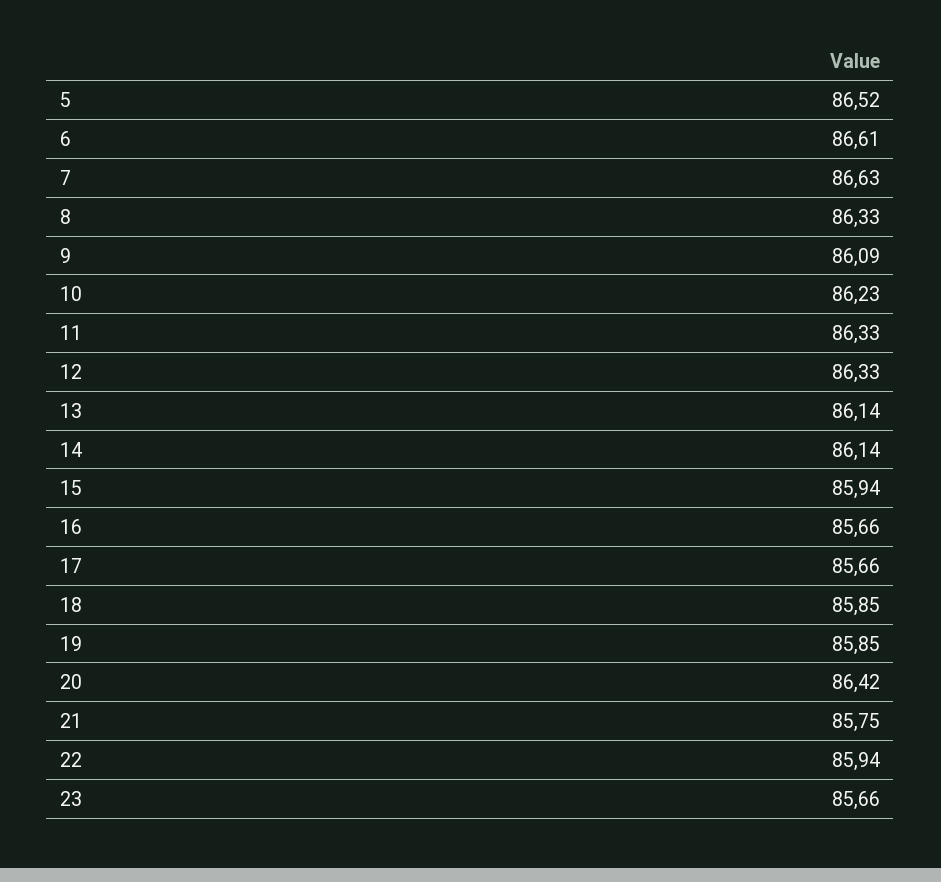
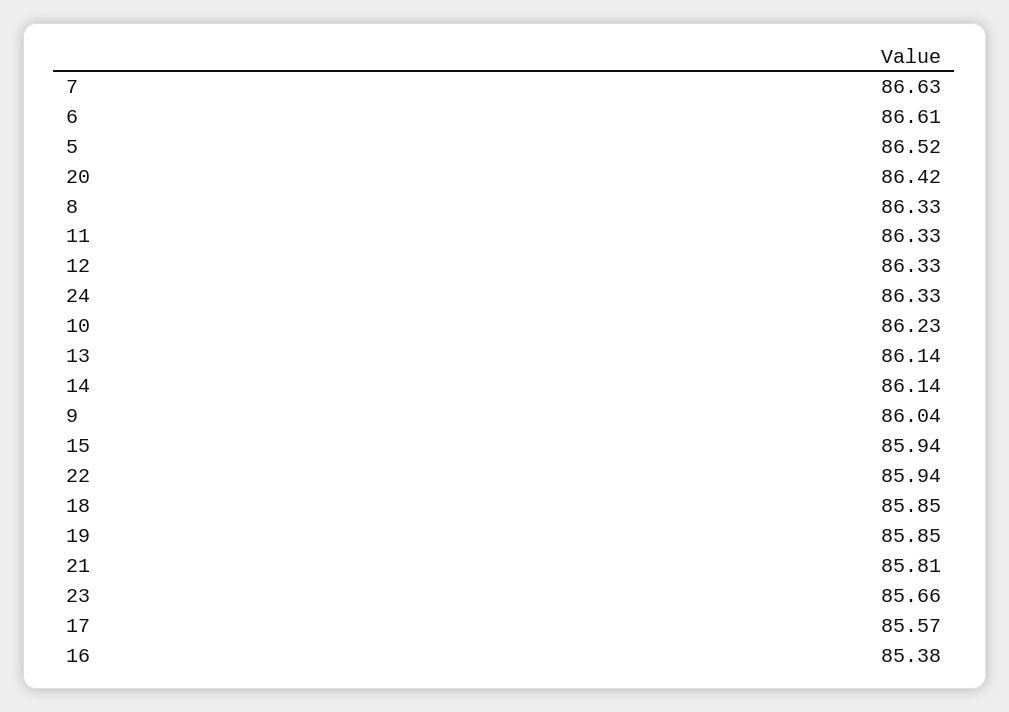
9: 86.09 -> 86.04
16: 85.66 -> 85.38
17: 85.66 -> 85.57
21: 85.75 -> 85.81
24: none -> 86.33

